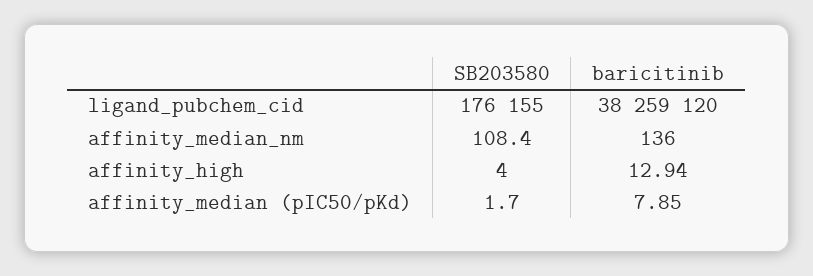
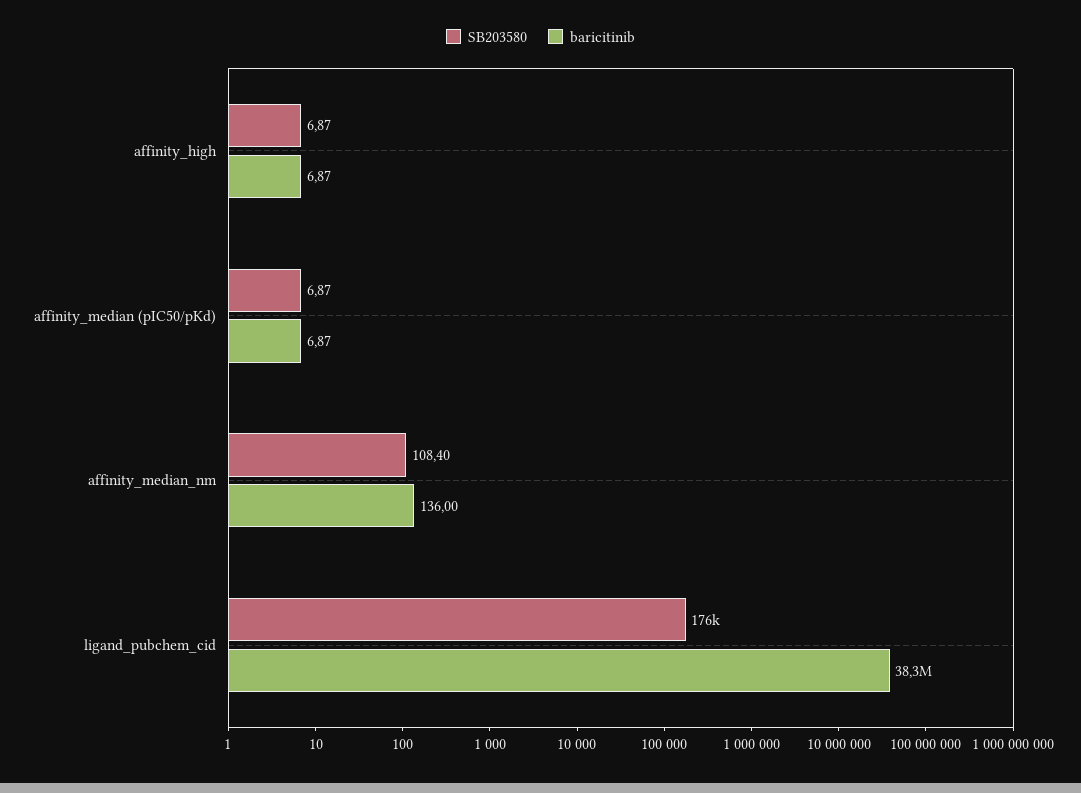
SB203580, affinity_high: 4 -> 6.87
baricitinib, affinity_high: 12.94 -> 6.87
SB203580, affinity_median (pIC50/pKd): 1.7 -> 6.87
baricitinib, affinity_median (pIC50/pKd): 7.85 -> 6.87

